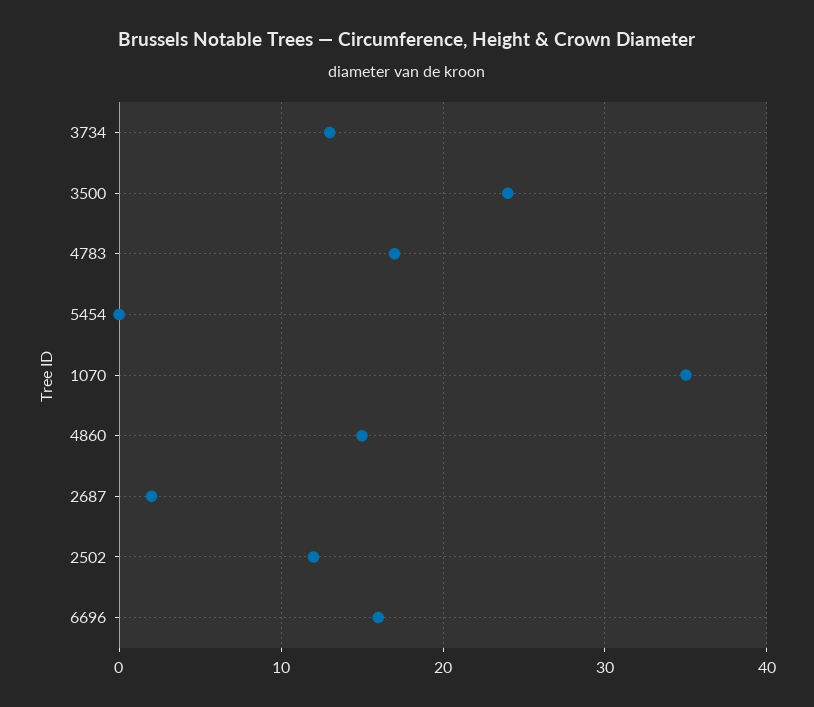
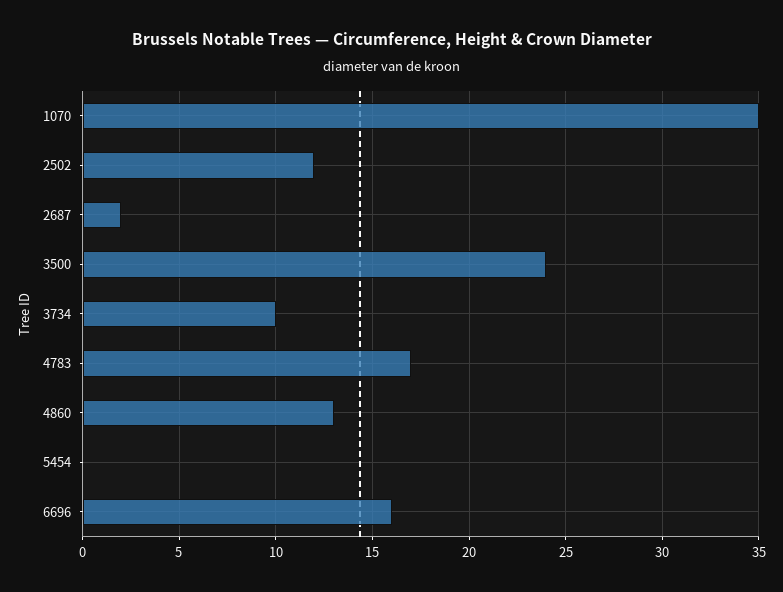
3734: 13 -> 10
4860: 15 -> 13

